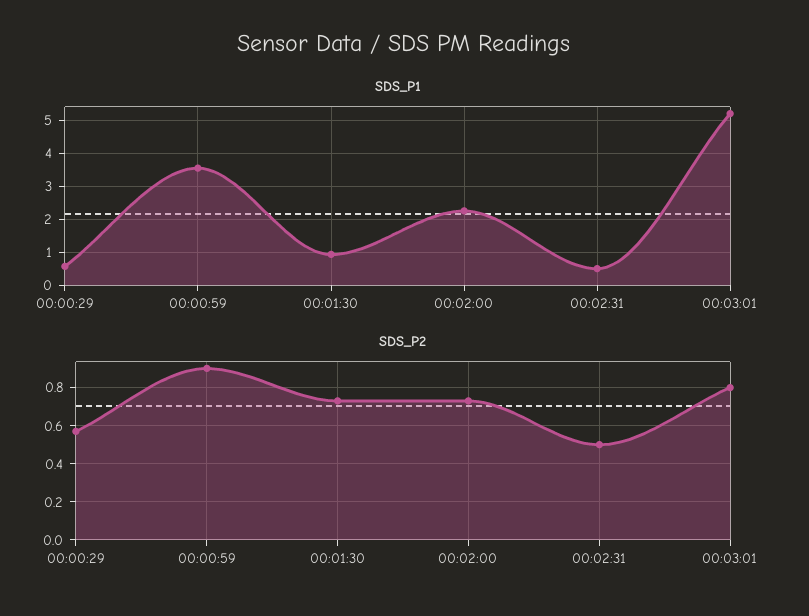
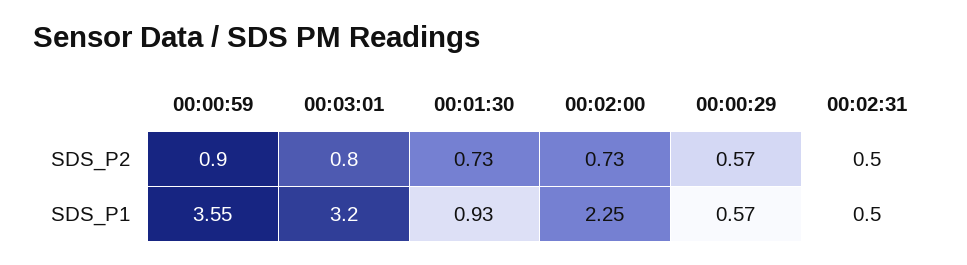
SDS_P1, 00:03:01: 5.2 -> 3.2

